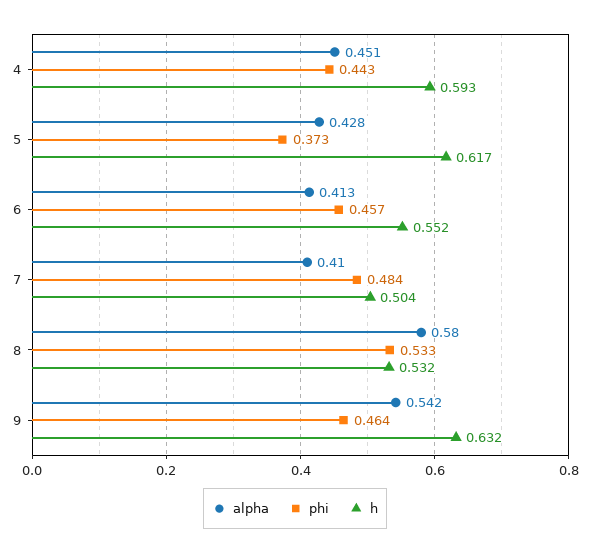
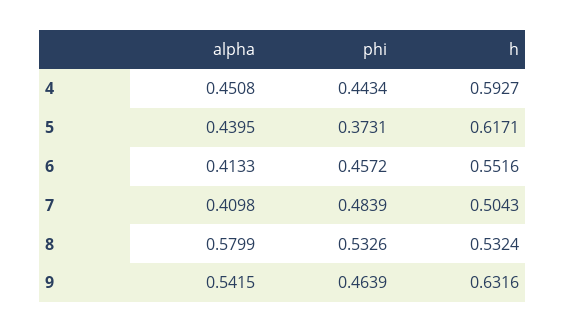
alpha, 5: 0.428 -> 0.4395

